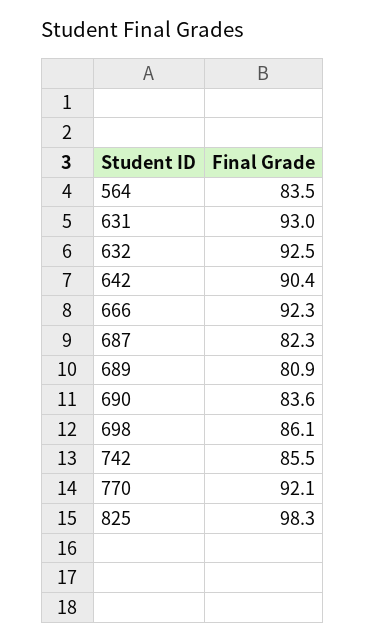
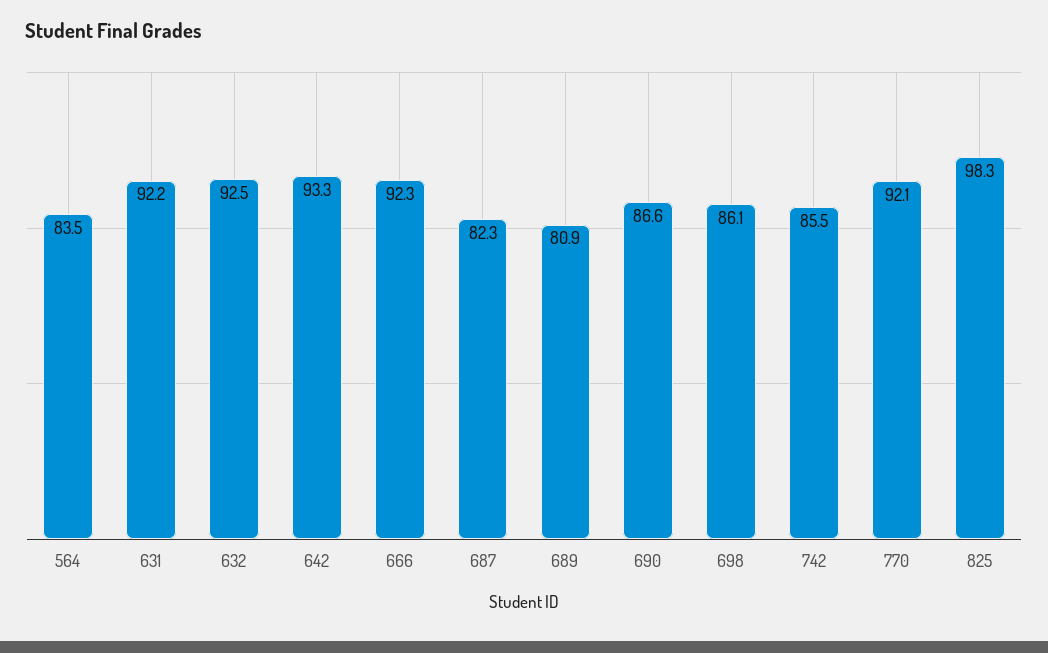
631: 93 -> 92.2
642: 90.4 -> 93.3
690: 83.6 -> 86.6

